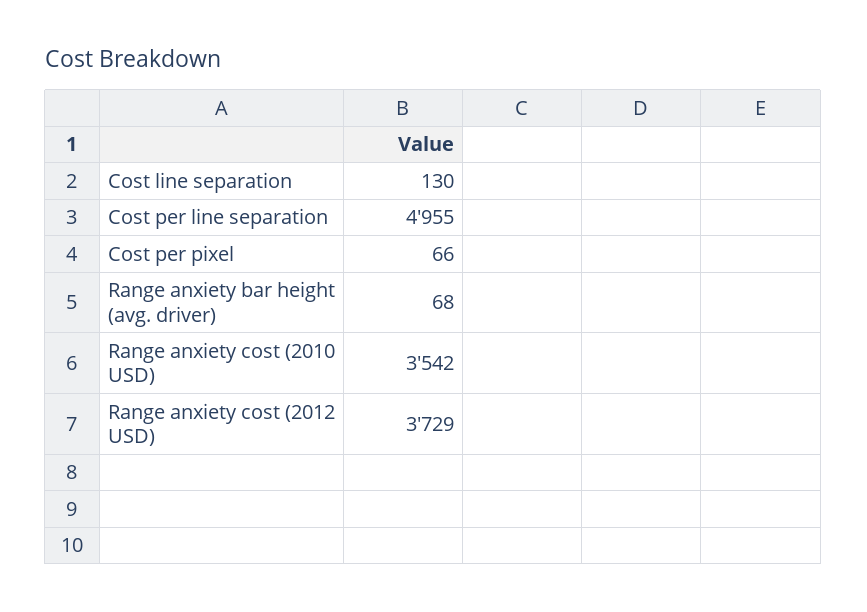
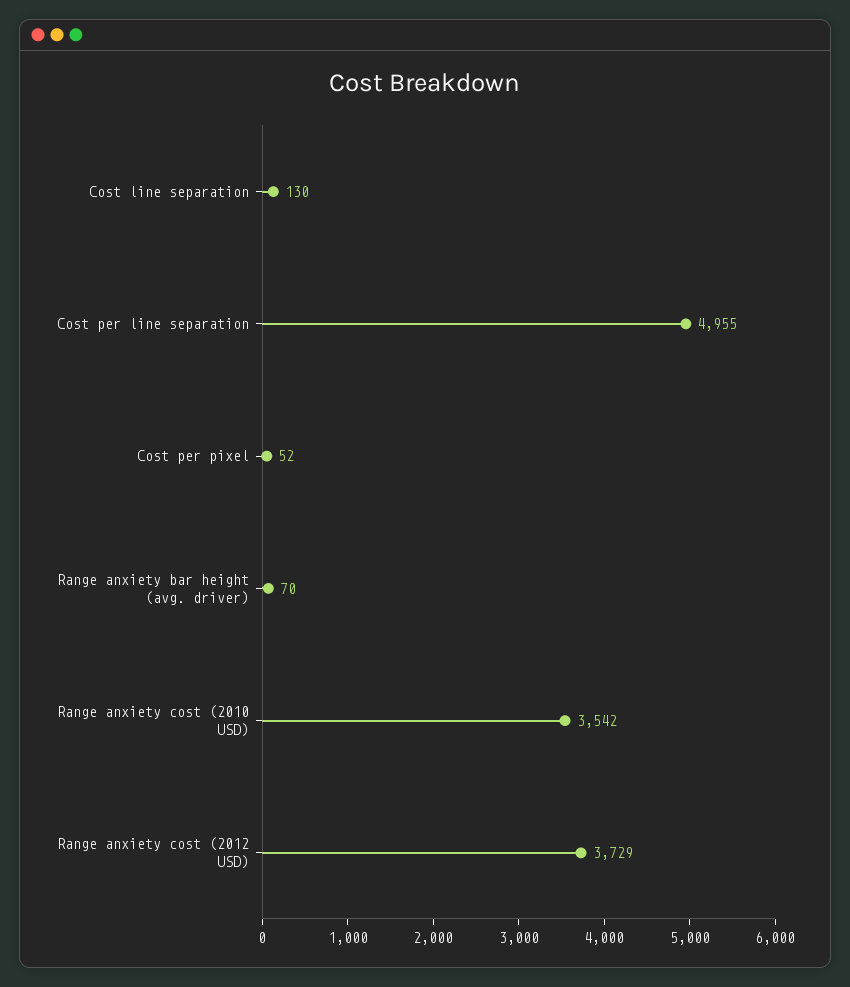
Cost per pixel: 66 -> 52
Range anxiety bar height (avg. driver): 68 -> 70

